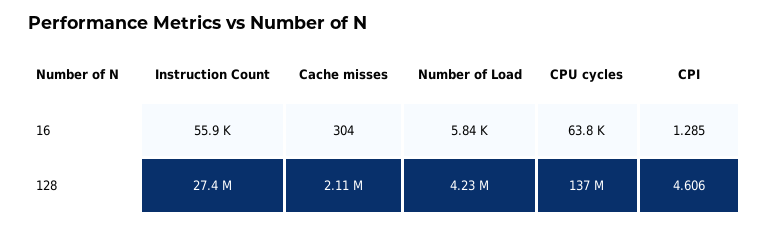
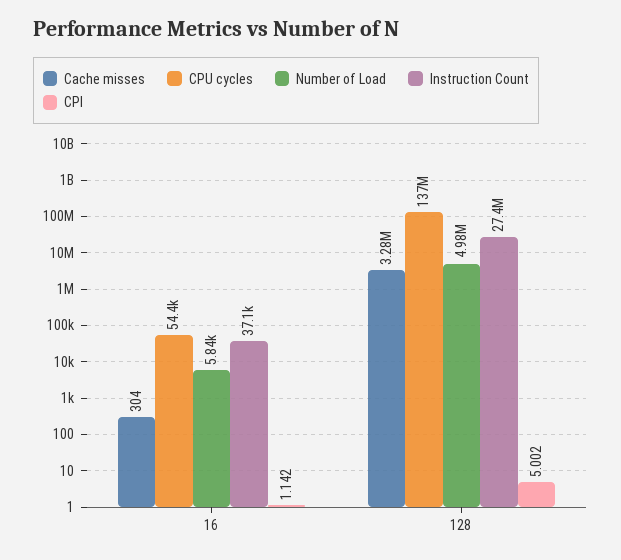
Instruction Count, 16: 55900 -> 37100
CPU cycles, 16: 63800 -> 54400
CPI, 16: 1.285 -> 1.142
Cache misses, 128: 2110000 -> 3280000
Number of Load, 128: 4230000 -> 4980000
CPI, 128: 4.606 -> 5.002

